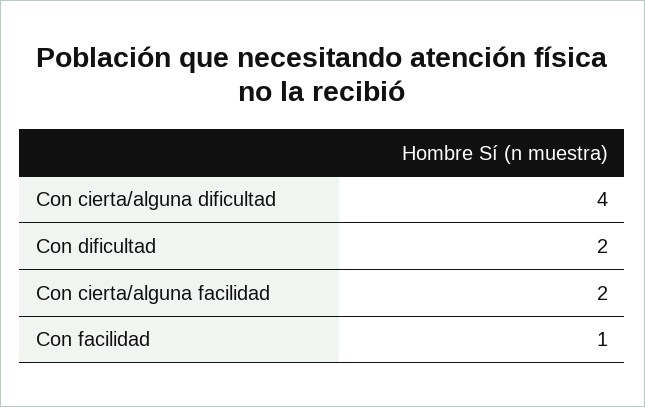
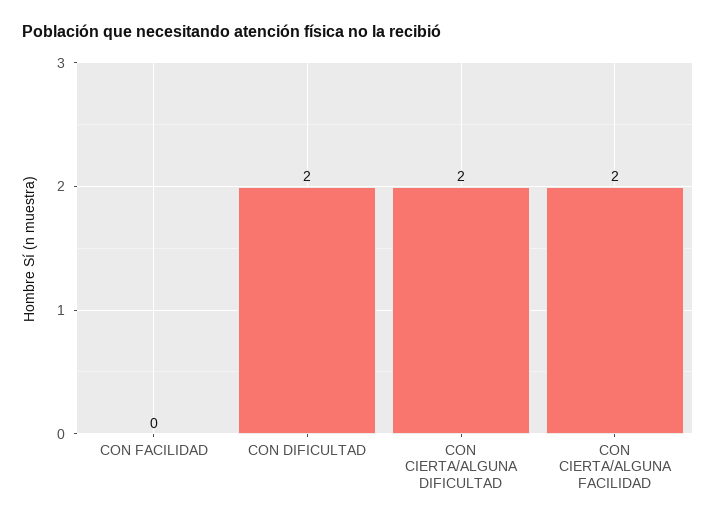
Con cierta/alguna dificultad: 4 -> 2
Con facilidad: 1 -> 0

